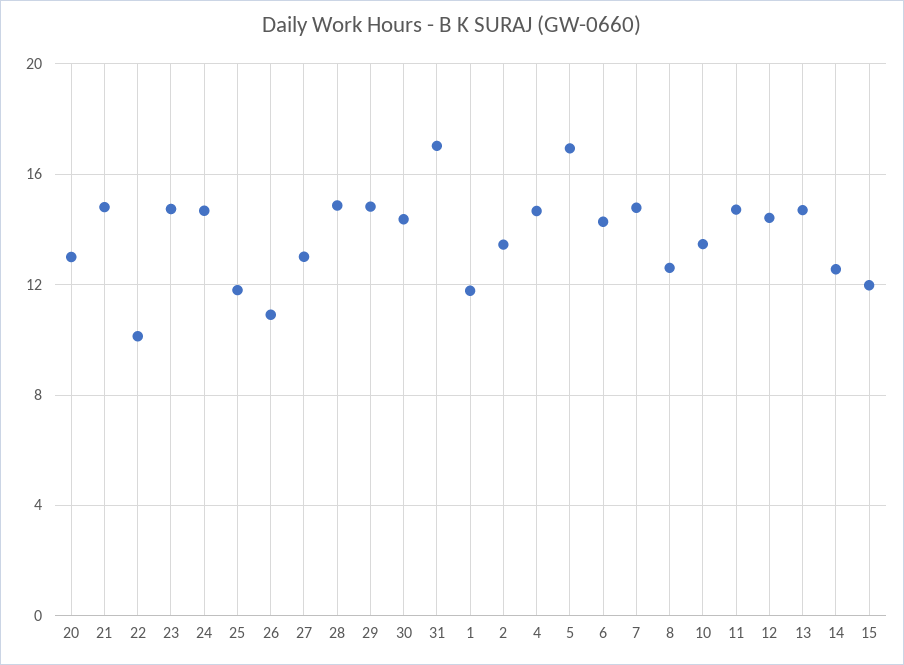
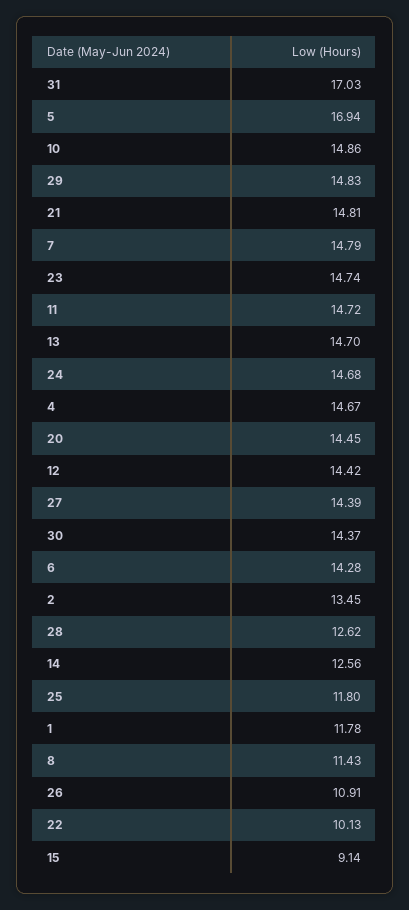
20: 13 -> 14.45
27: 13 -> 14.39
28: 15 -> 12.62
8: 12.5 -> 11.43
10: 13.5 -> 14.86
15: 12 -> 9.14

